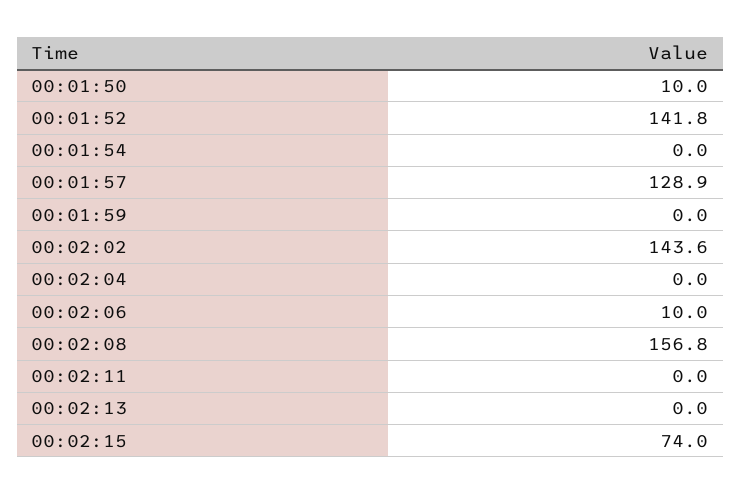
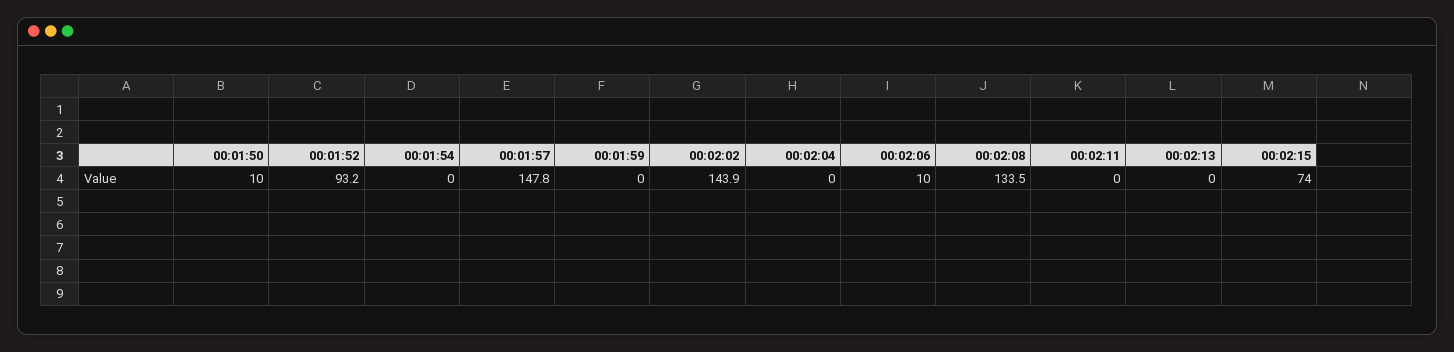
00:01:52: 141.8 -> 93.2
00:01:57: 128.9 -> 147.8
00:02:02: 143.6 -> 143.9
00:02:08: 156.8 -> 133.5

